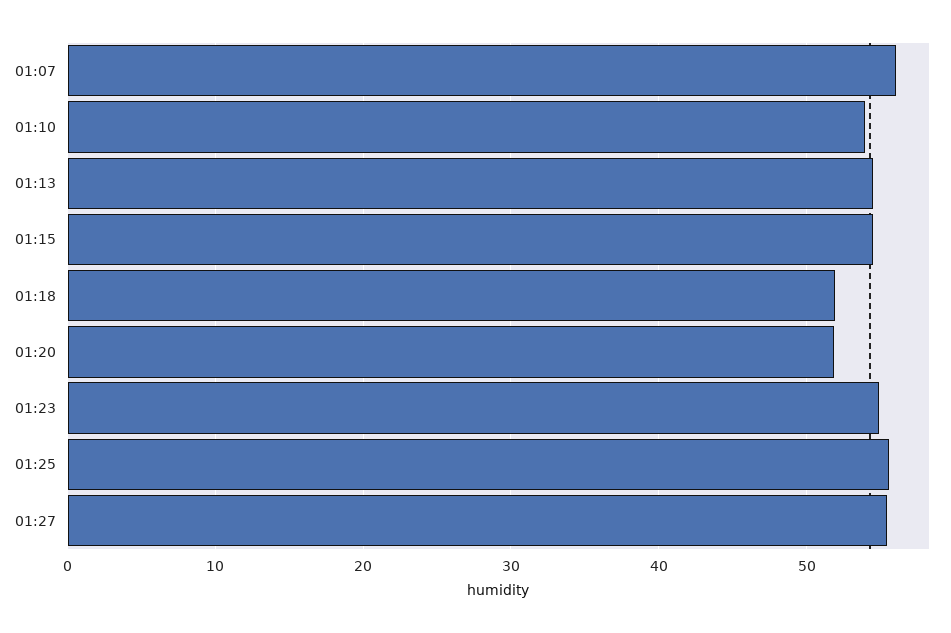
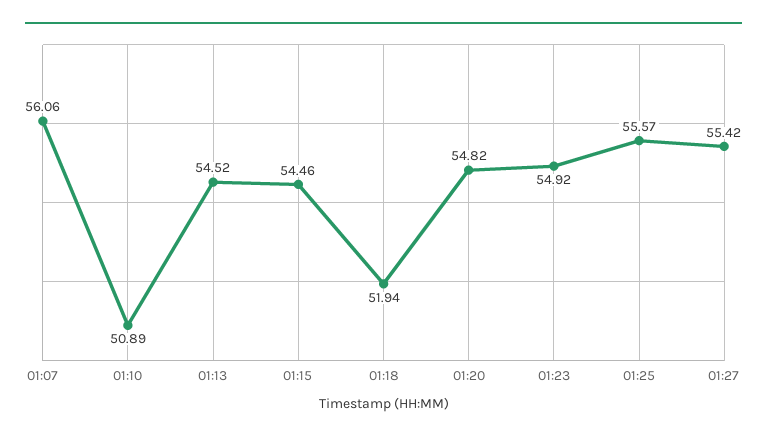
01:10: 54 -> 50.89
01:20: 52 -> 54.82

